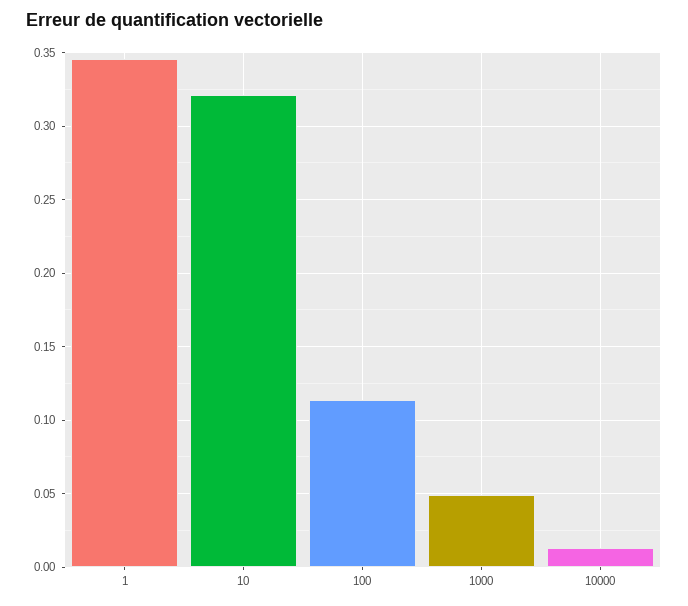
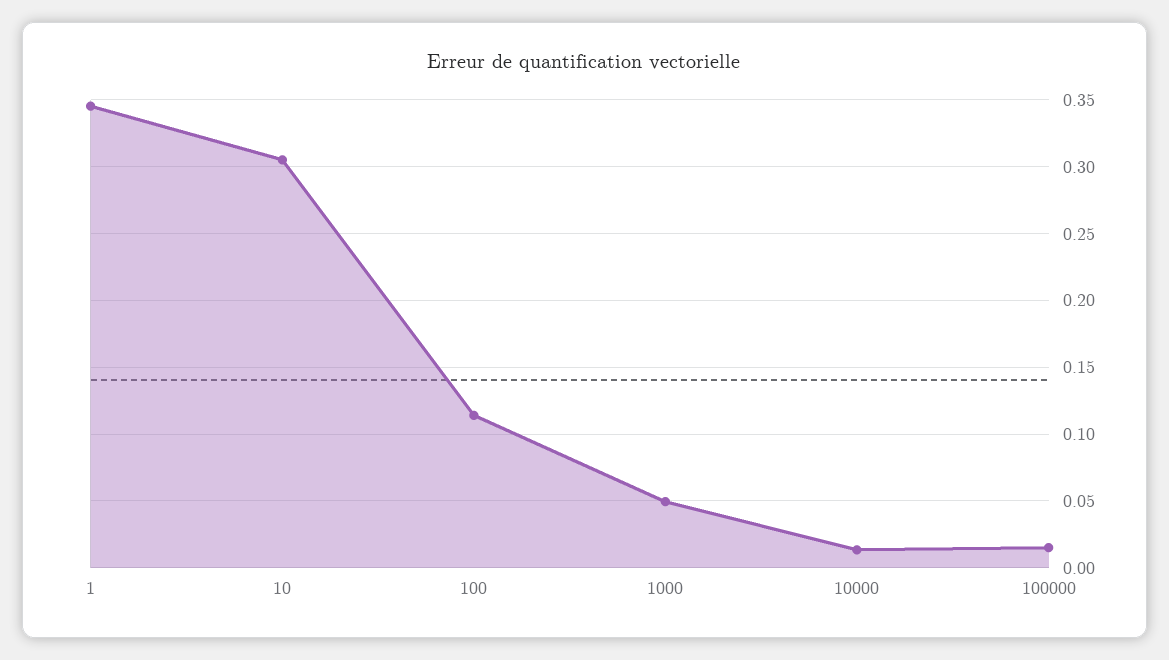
10: 0.32 -> 0.305
100000: none -> 0.015

